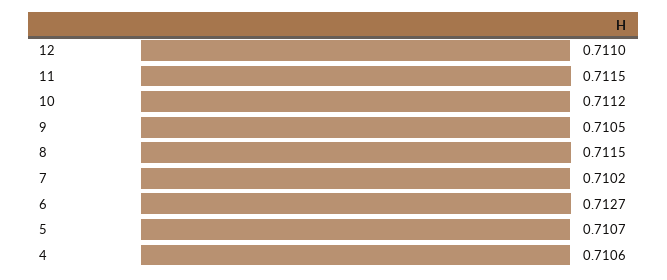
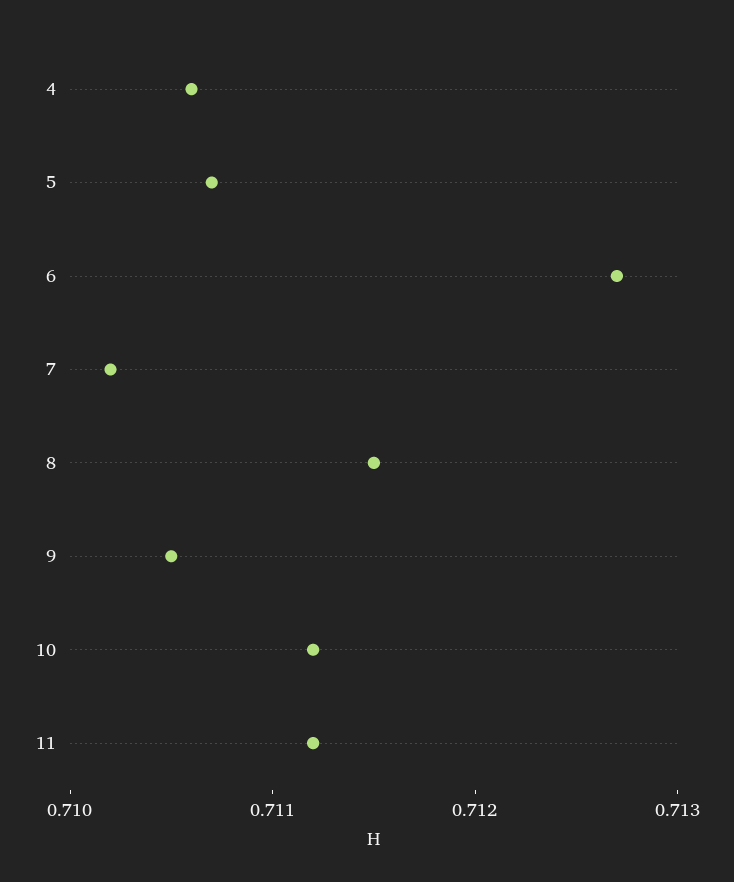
12: 0.711 -> none
11: 0.7115 -> 0.7112

